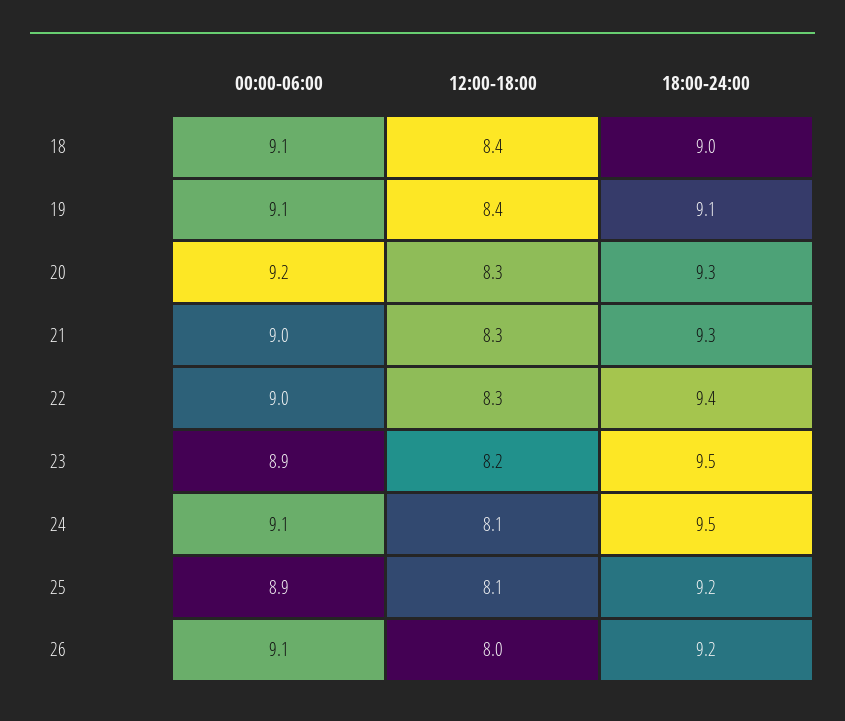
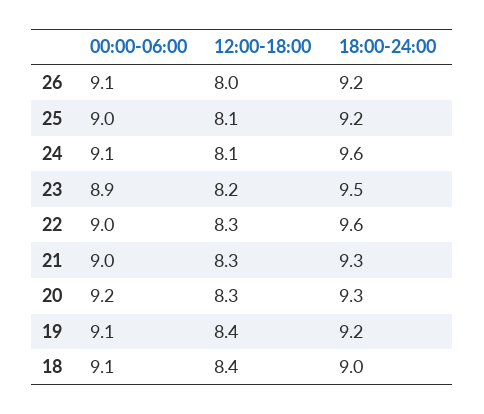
18:00-24:00, 19: 9.1 -> 9.2
18:00-24:00, 22: 9.4 -> 9.6
18:00-24:00, 24: 9.5 -> 9.6
00:00-06:00, 25: 8.9 -> 9

